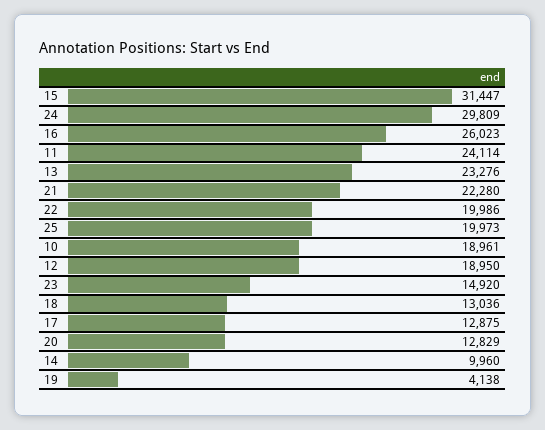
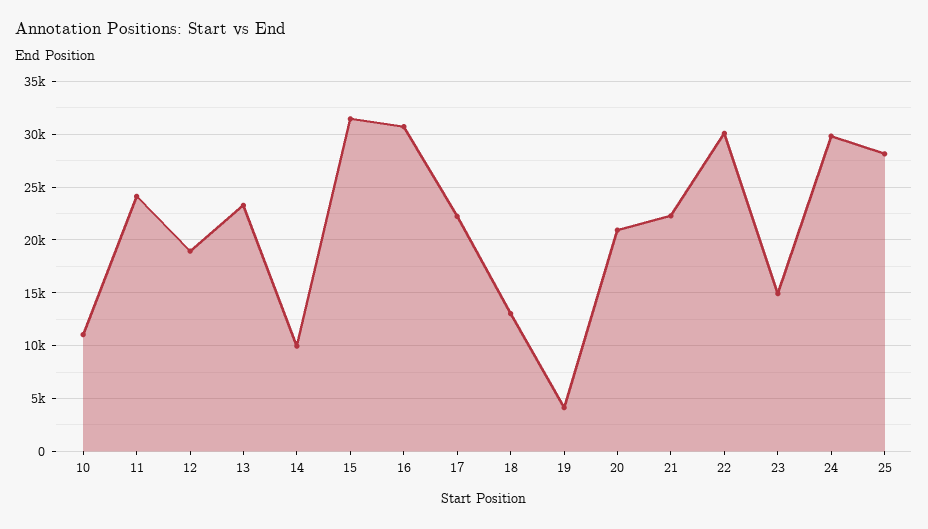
16: 26023 -> 31000
22: 19986 -> 30000
25: 19973 -> 28000
10: 18961 -> 11000
17: 12875 -> 22000
20: 12829 -> 21000

